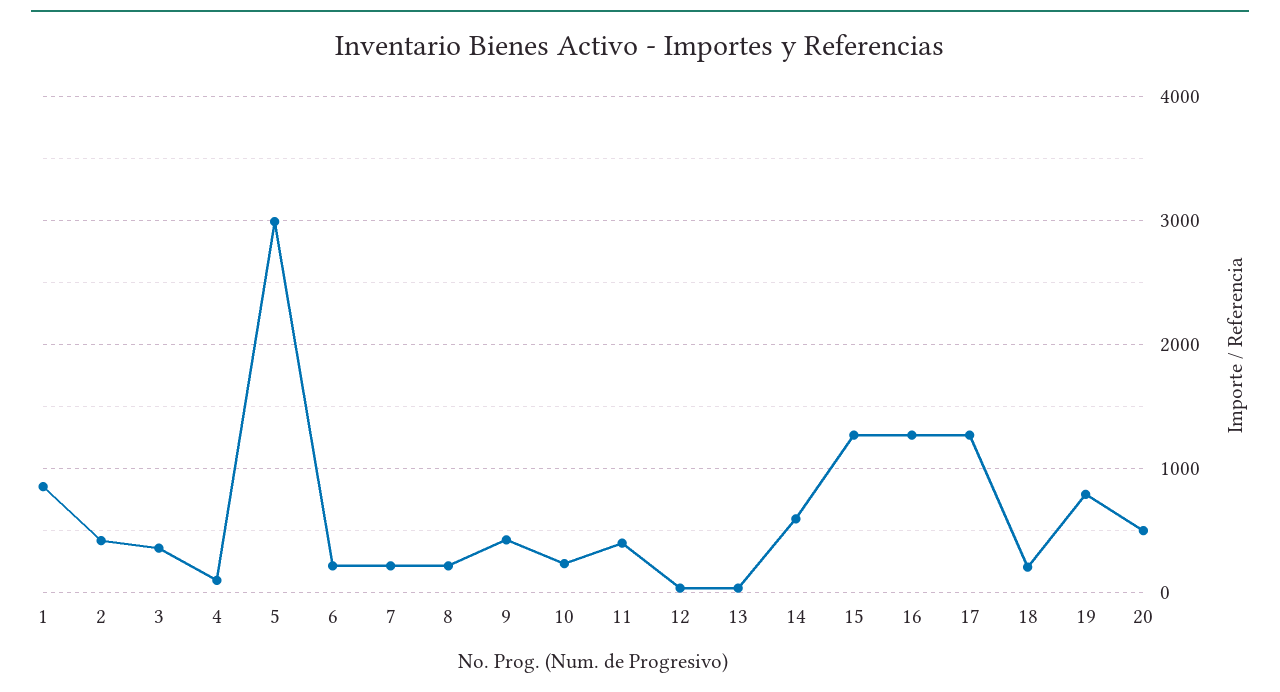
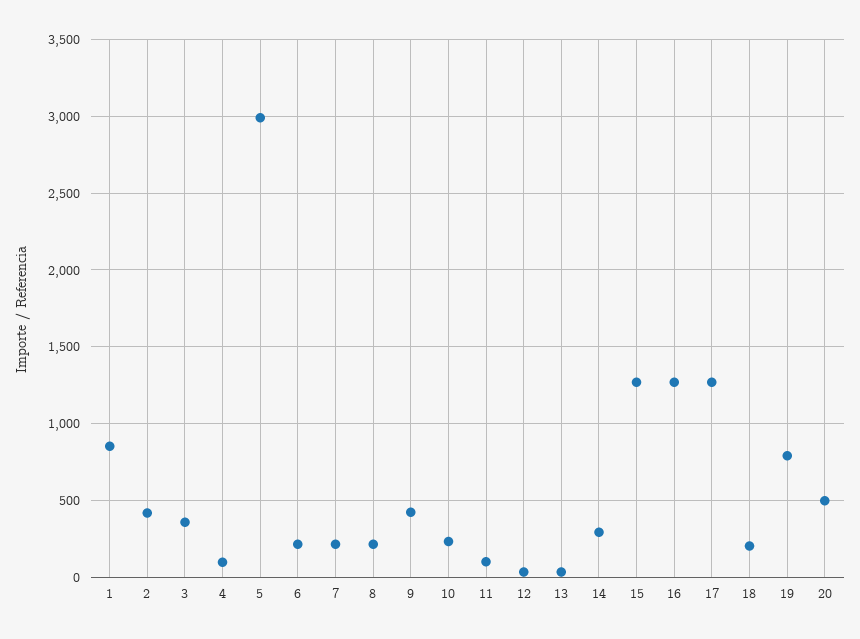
11: 400 -> 100
14: 600 -> 300

